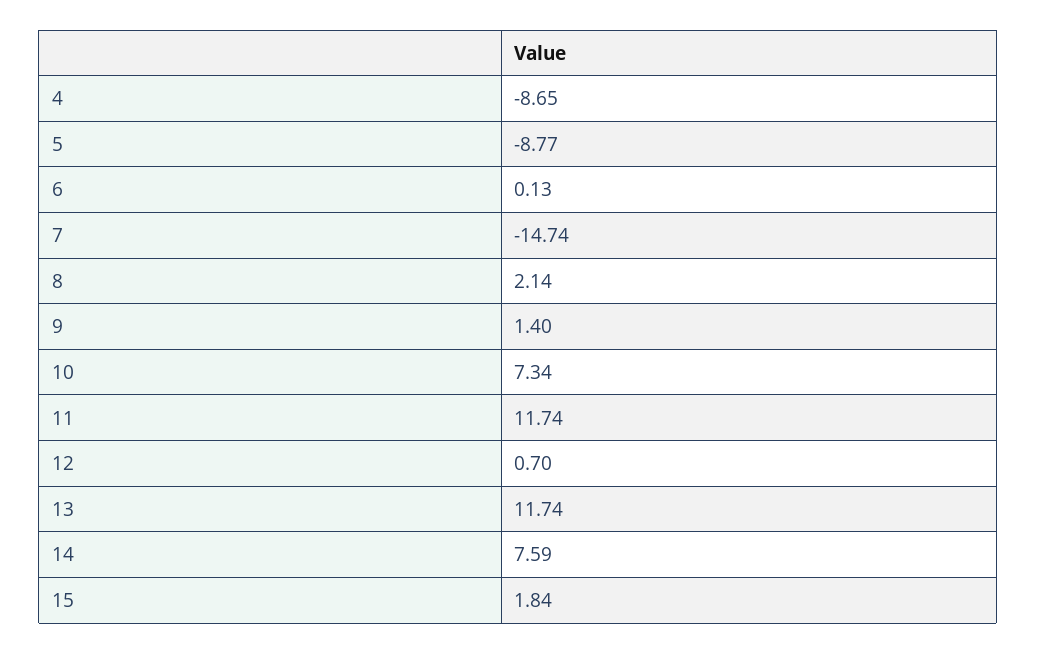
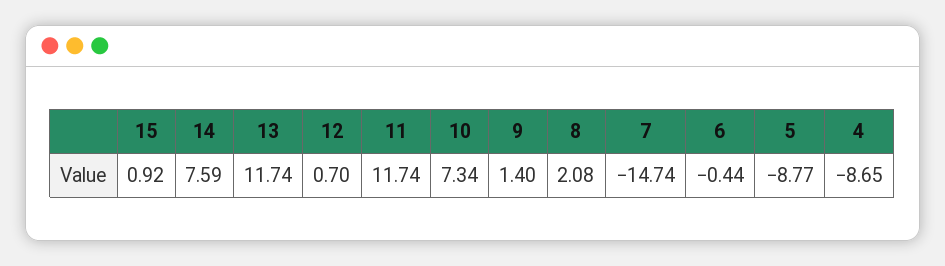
6: 0.13 -> -0.44
8: 2.14 -> 2.08
15: 1.84 -> 0.92

